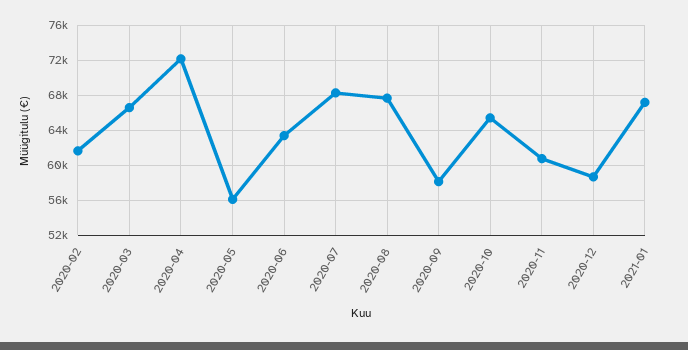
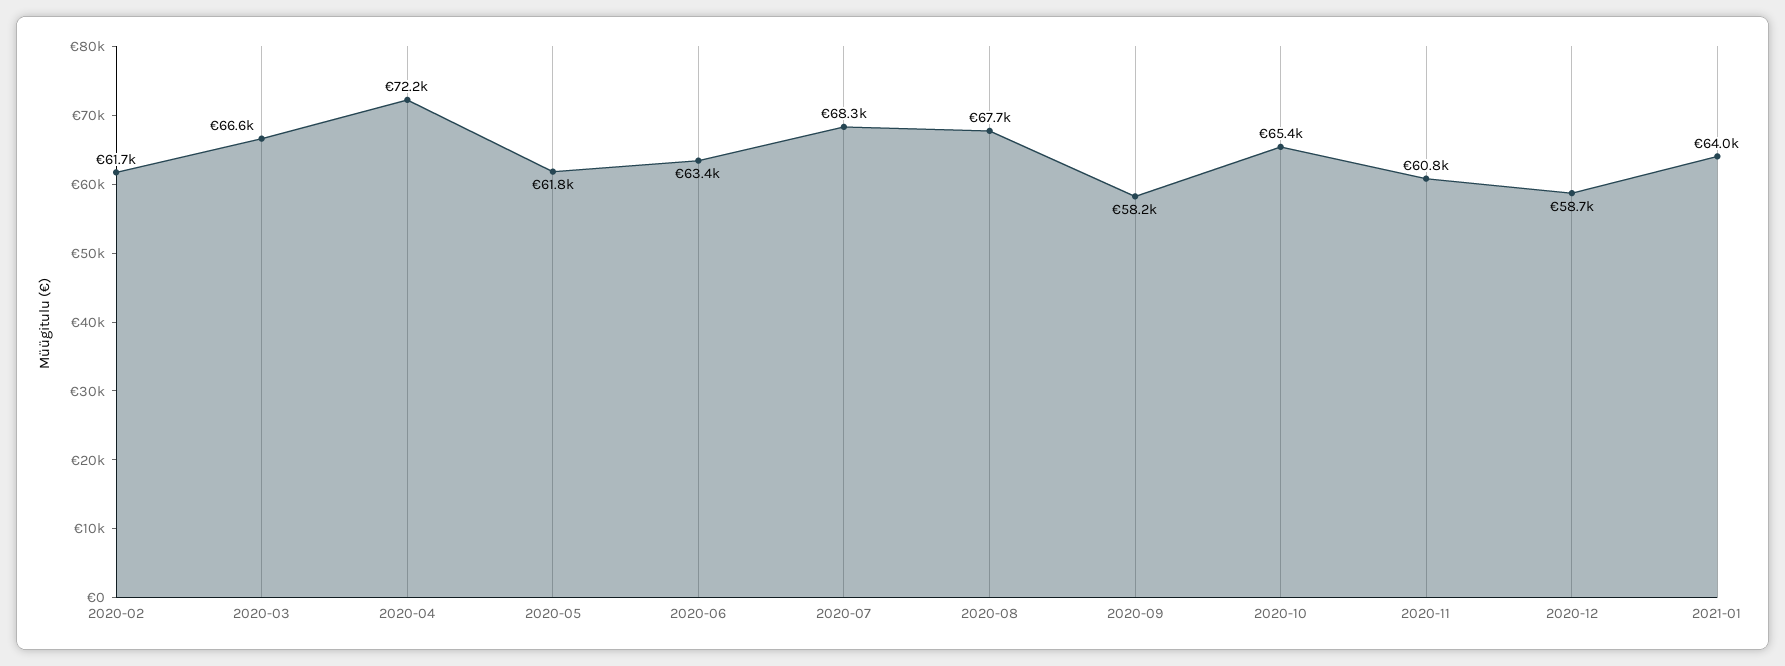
2020-05: 56000 -> 61800
2021-01: 67000 -> 64000

